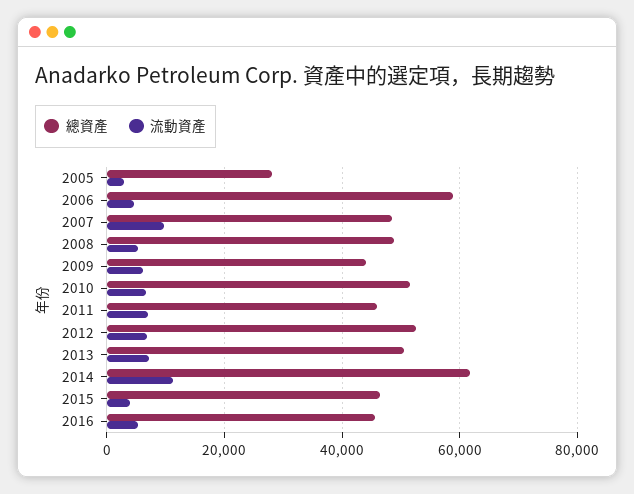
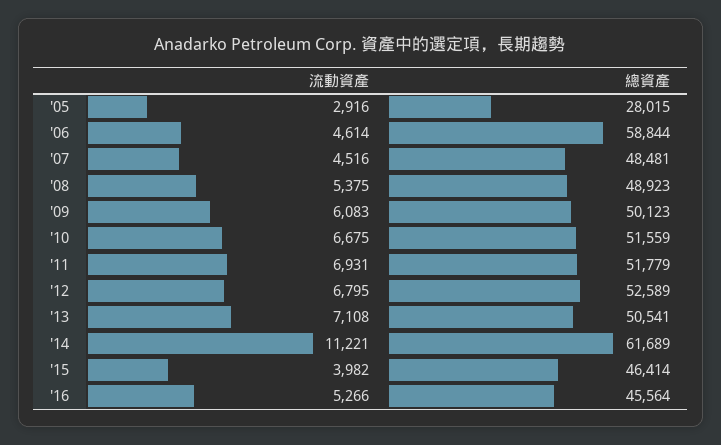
流動資產, 2007: 10000 -> 4516
總資產, 2009: 44000 -> 50123
總資產, 2011: 46000 -> 51779

